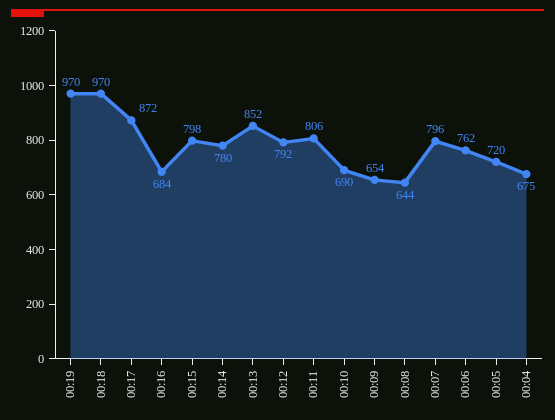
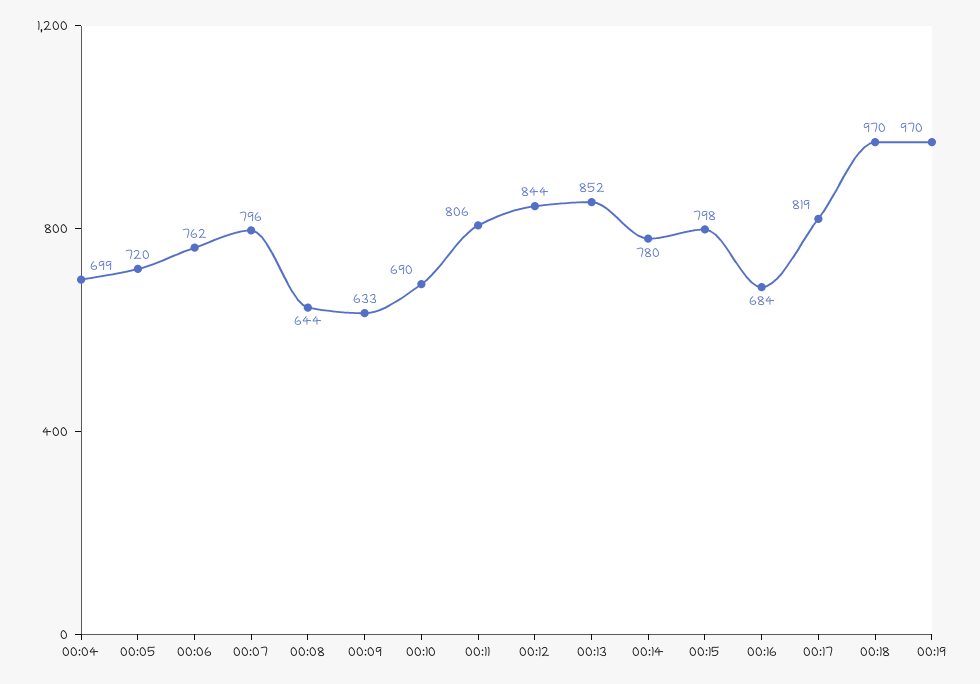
00:17: 872 -> 819
00:12: 792 -> 844
00:09: 654 -> 633
00:04: 675 -> 699

